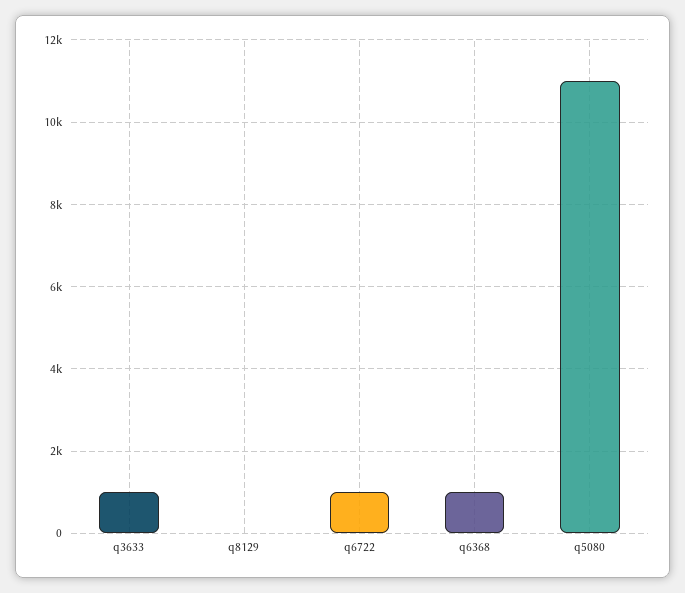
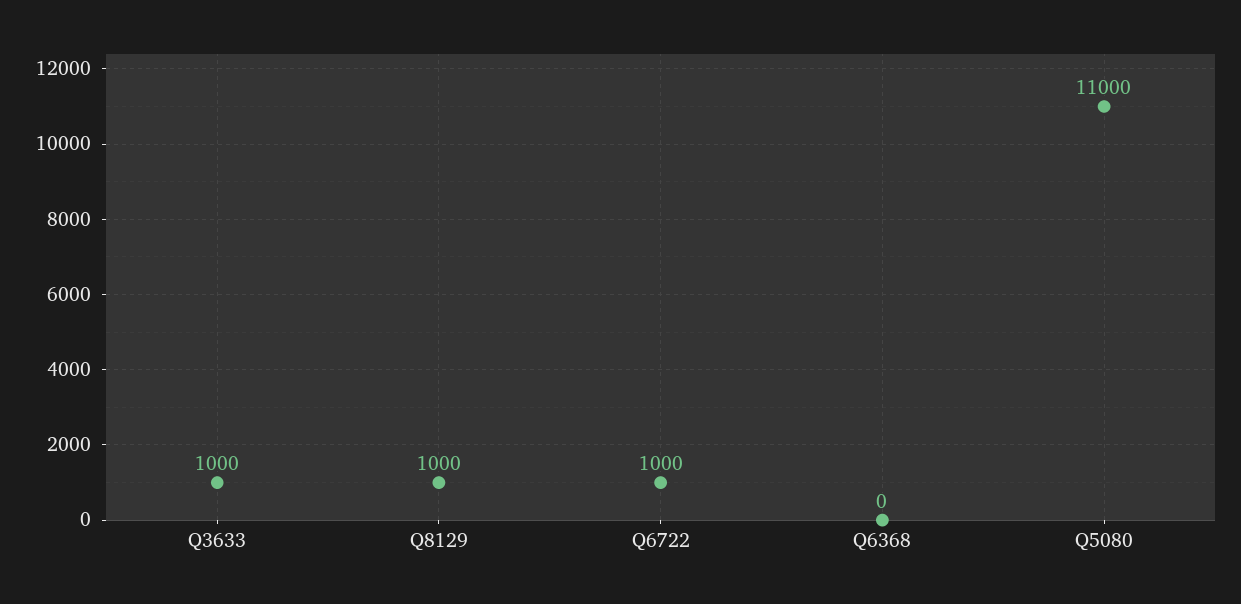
q8129: 0 -> 1000
q6368: 1000 -> 0

